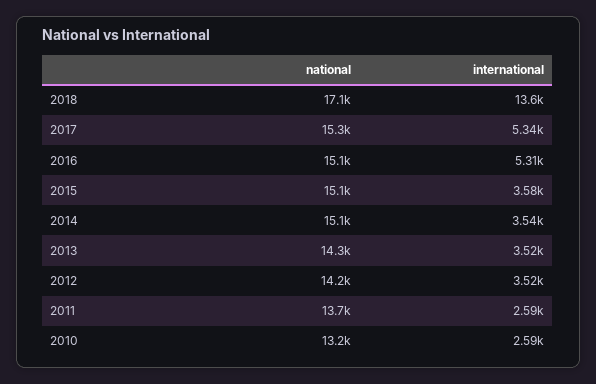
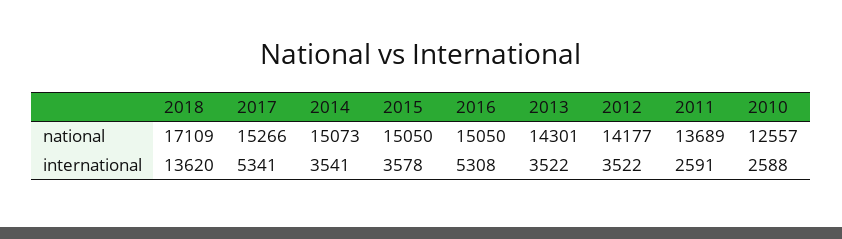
national, 2010: 13200 -> 12557

